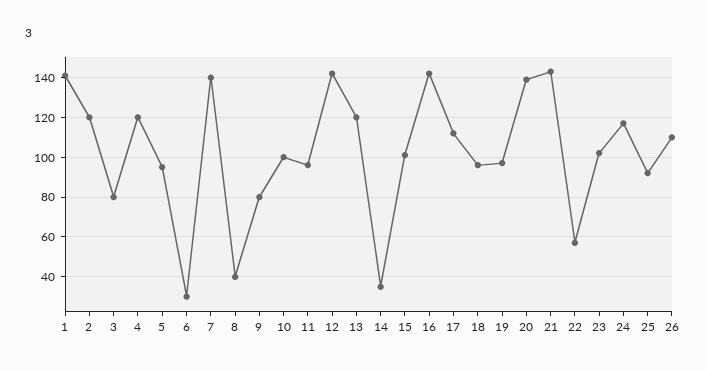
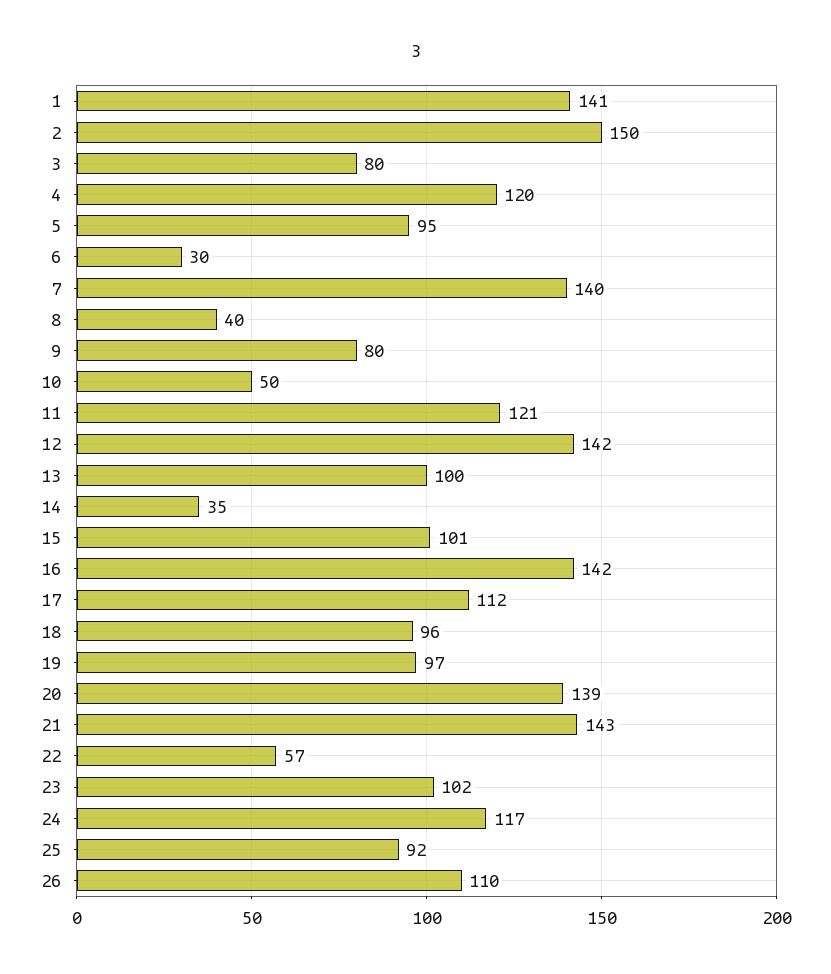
2: 120 -> 150
10: 100 -> 50
11: 95 -> 121
13: 120 -> 100

